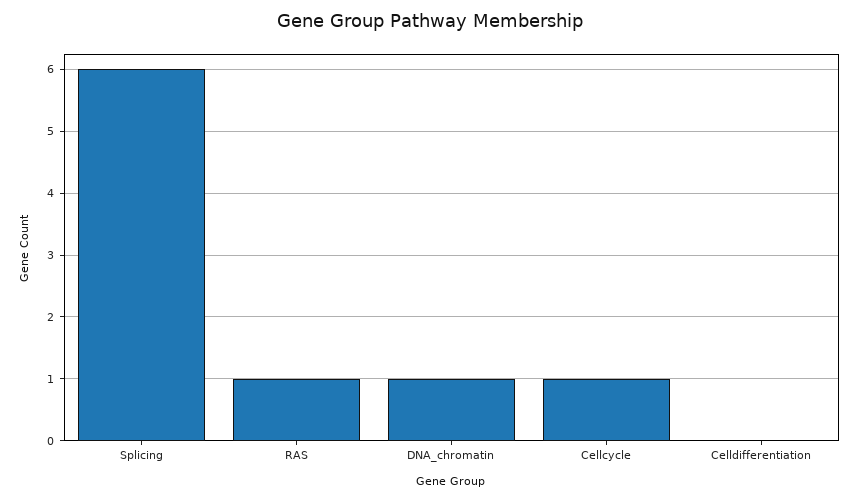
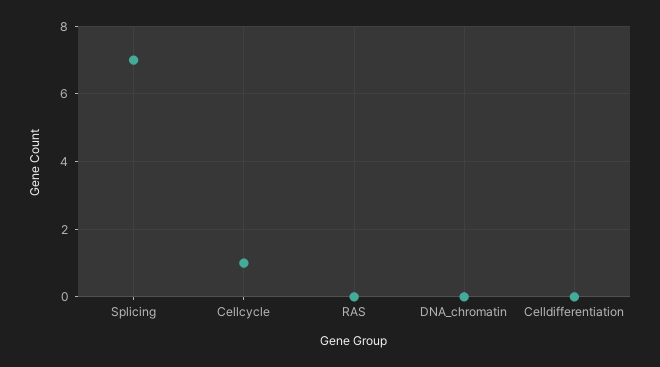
Splicing: 6 -> 7
RAS: 1 -> 0
DNA_chromatin: 1 -> 0

